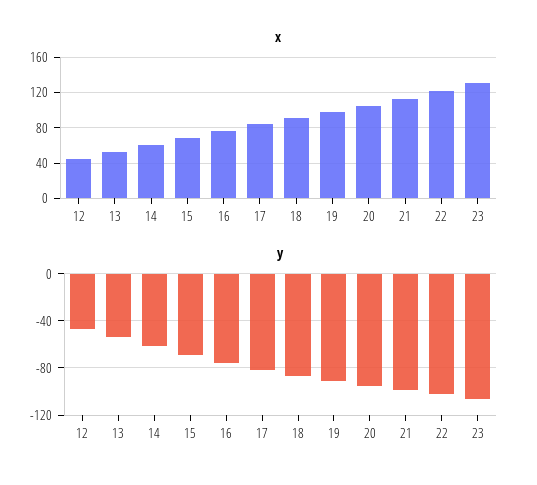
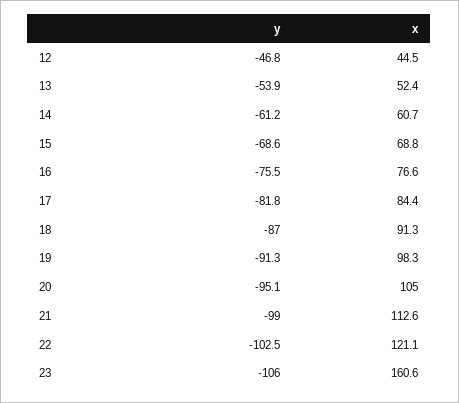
x, 23: 130 -> 160.6

